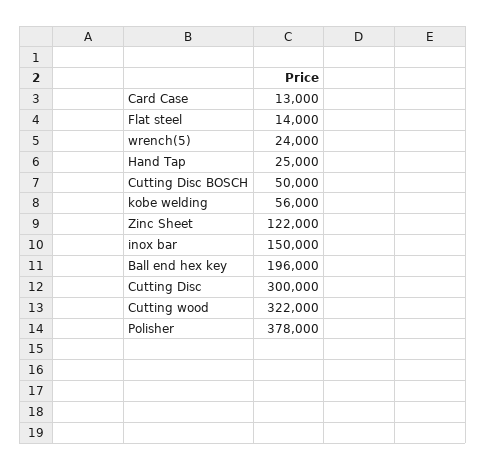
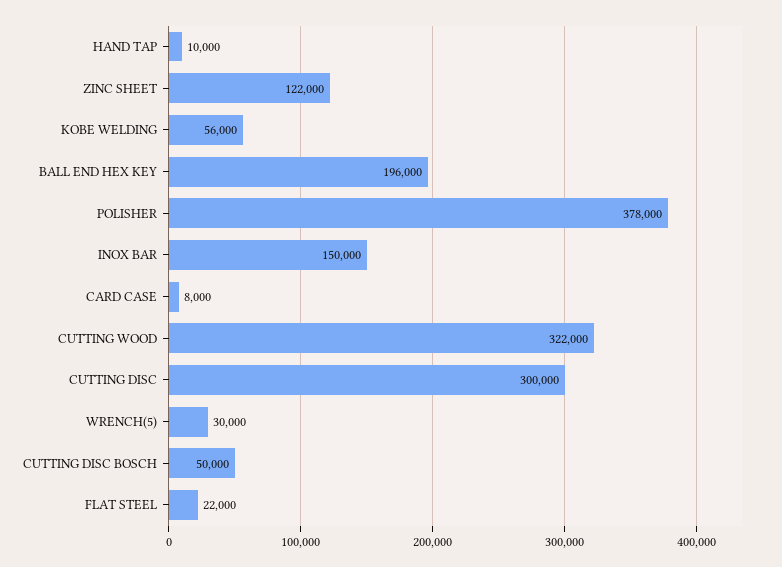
Card Case: 13000 -> 8000
Flat steel: 14000 -> 22000
wrench(5): 24000 -> 30000
Hand Tap: 25000 -> 10000

